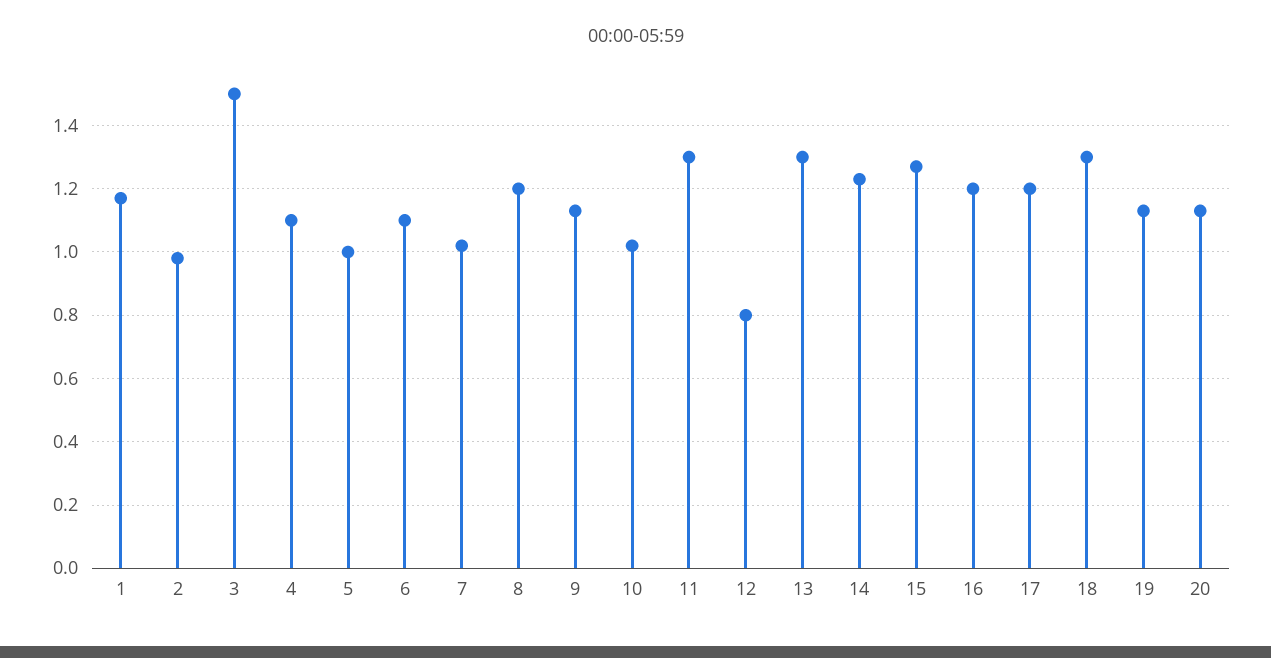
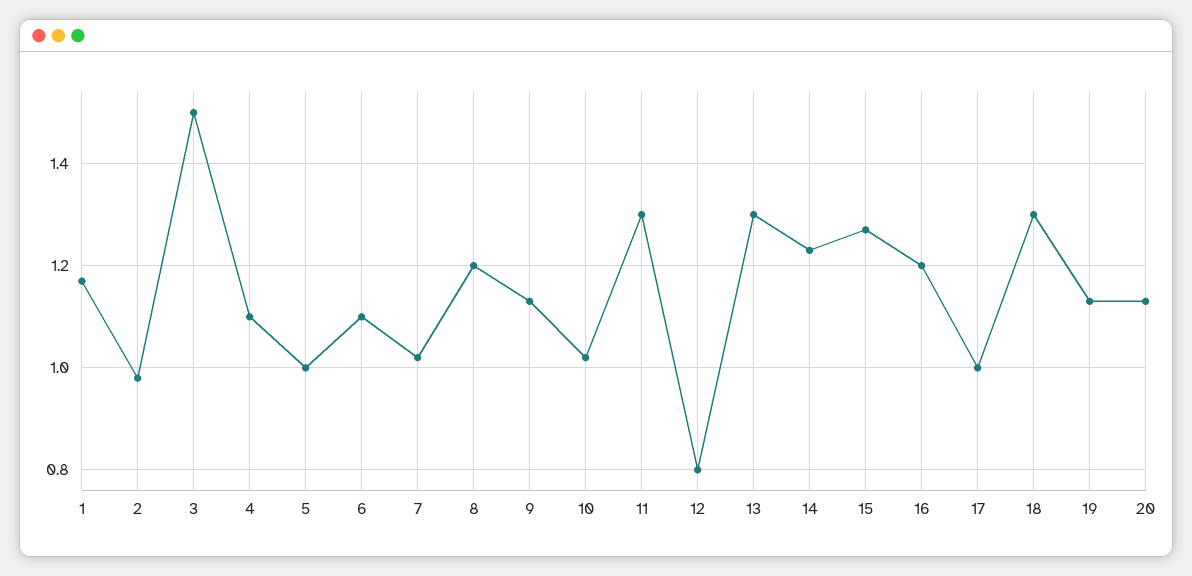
17: 1.2 -> 1

